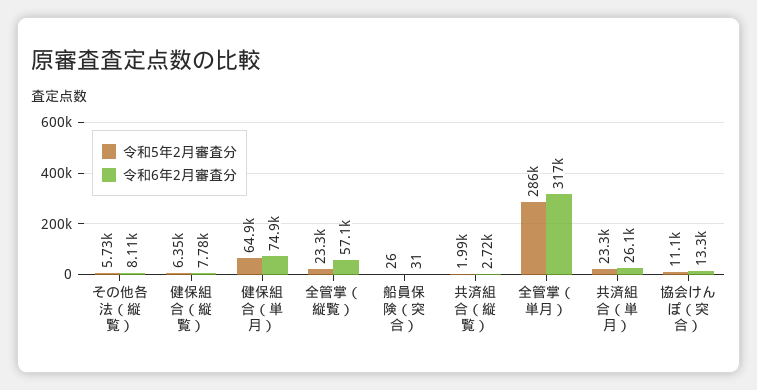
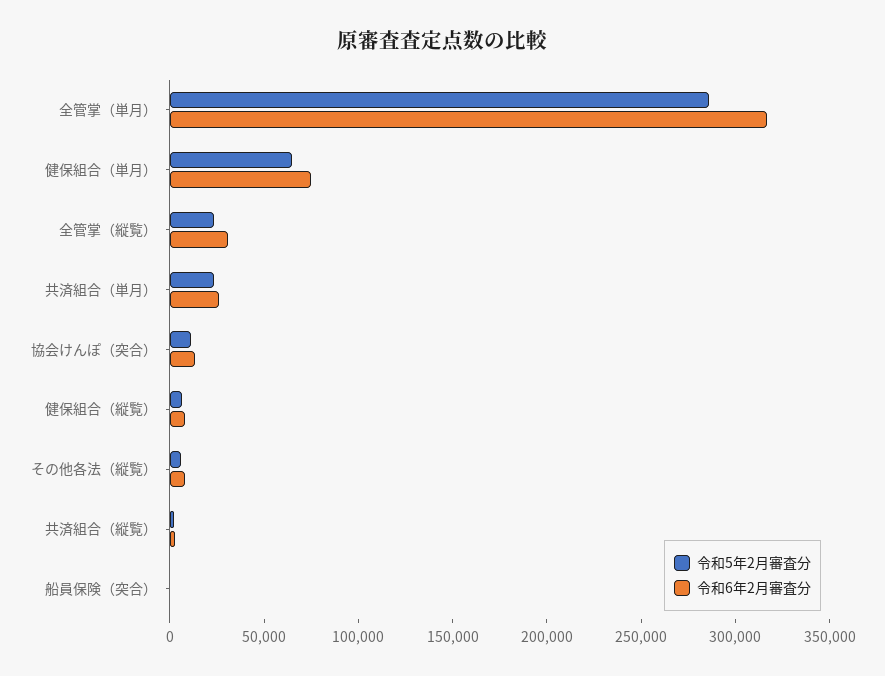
令和6年2月審査分, 全管掌（縦覧）: 57100 -> 30000

